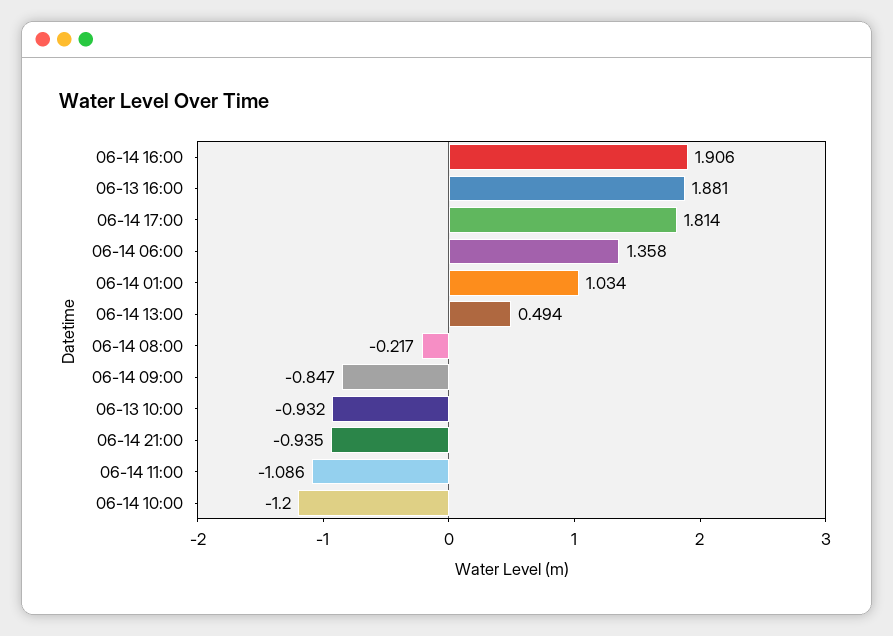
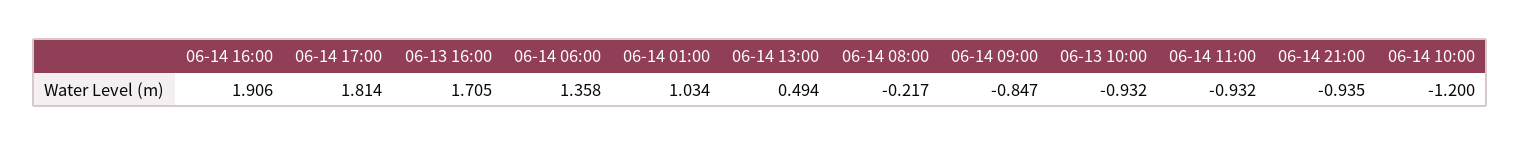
06-13 16:00: 1.881 -> 1.705
06-14 11:00: -1.086 -> -0.932

